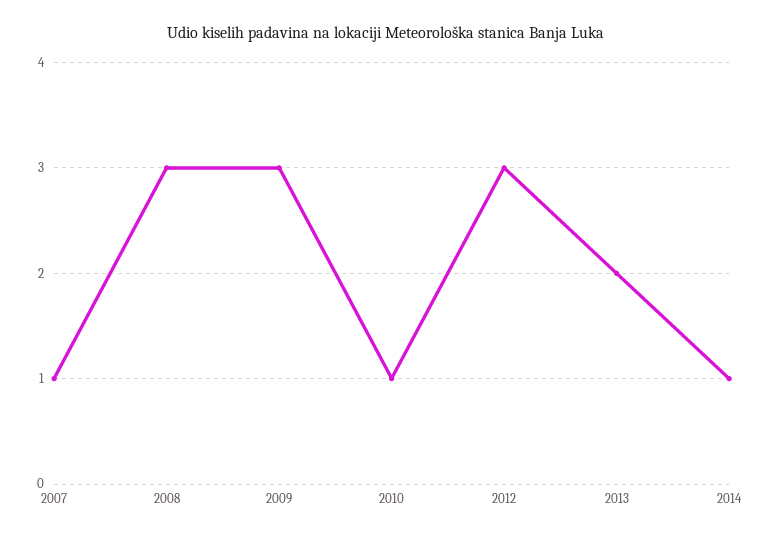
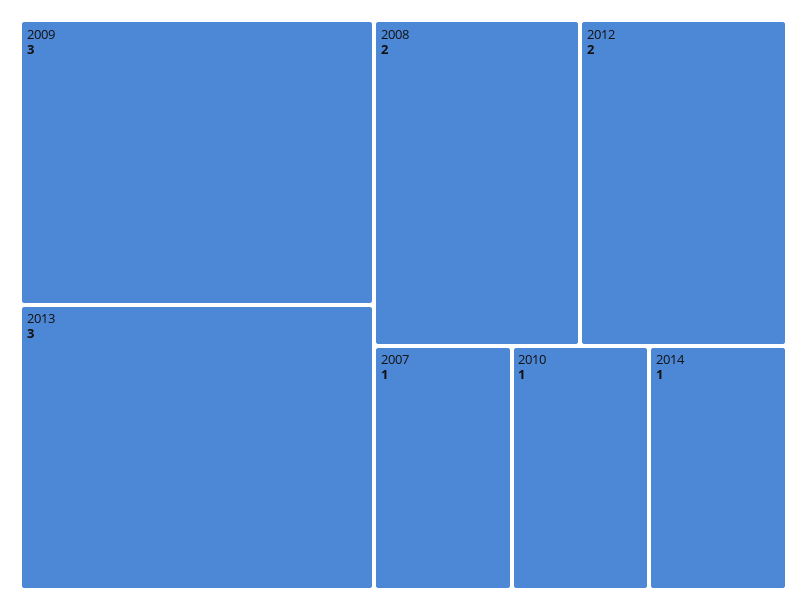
2008: 3 -> 2
2012: 3 -> 2
2013: 2 -> 3

